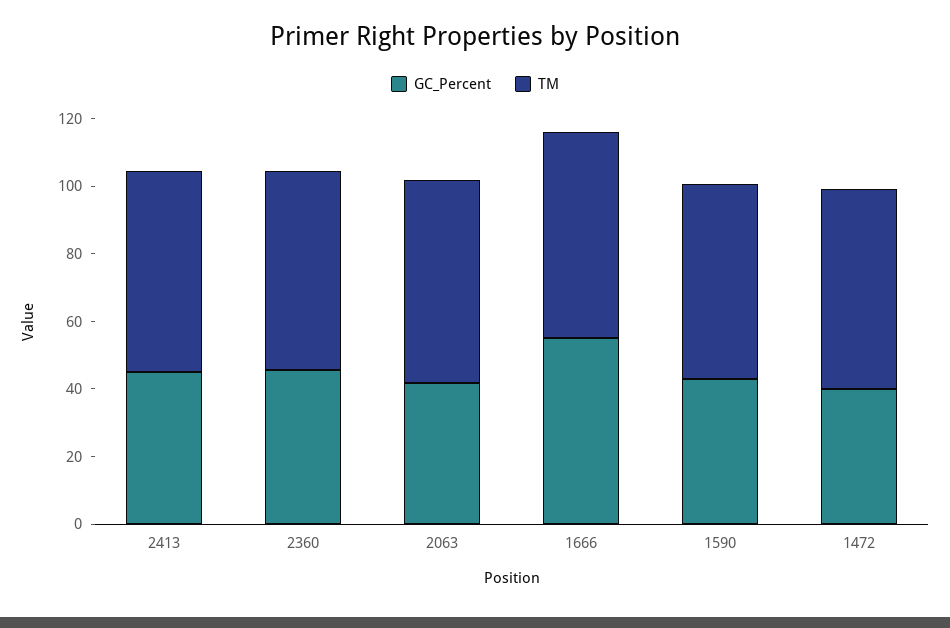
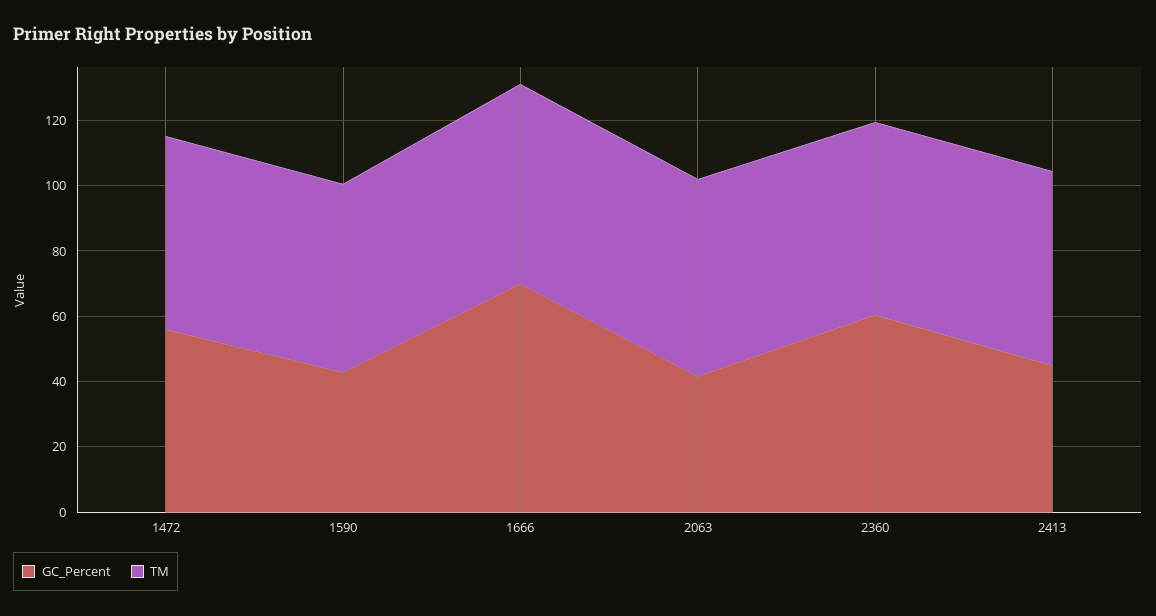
GC_Percent, 2360: 45 -> 60
GC_Percent, 1666: 55 -> 70
GC_Percent, 1472: 40 -> 55

